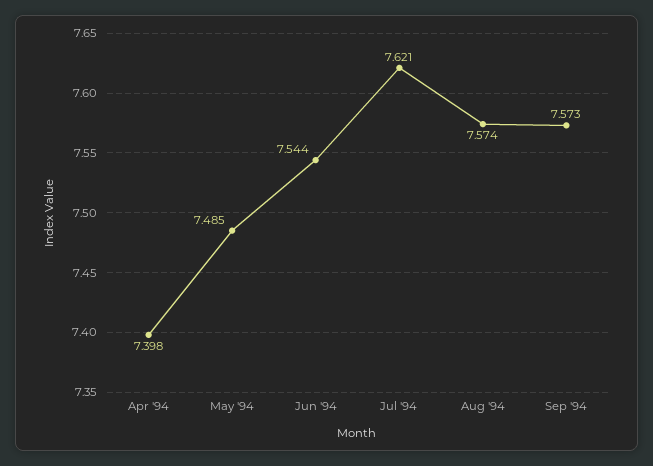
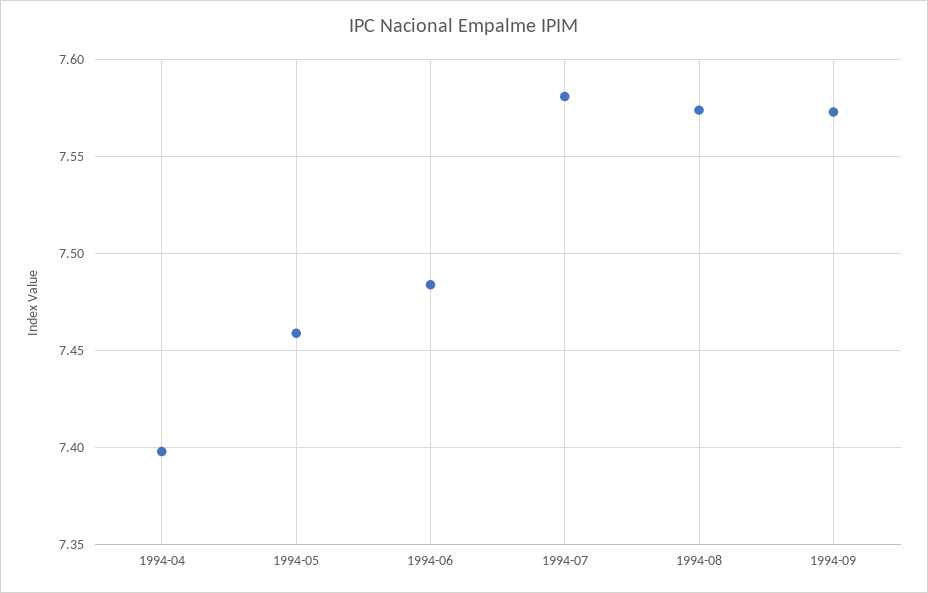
May '94: 7.485 -> 7.46
Jun '94: 7.544 -> 7.485
Jul '94: 7.621 -> 7.58

